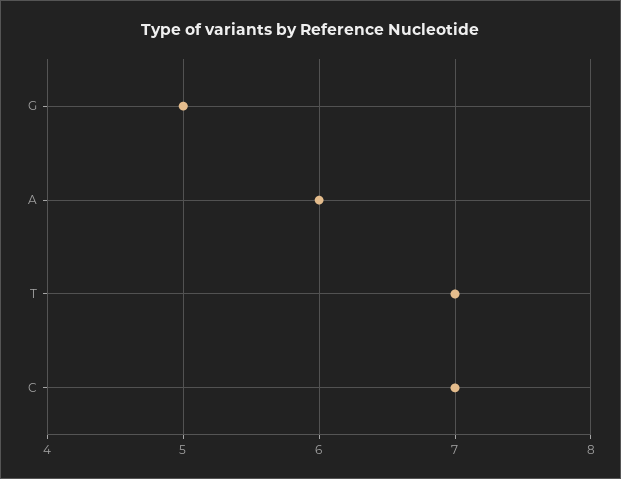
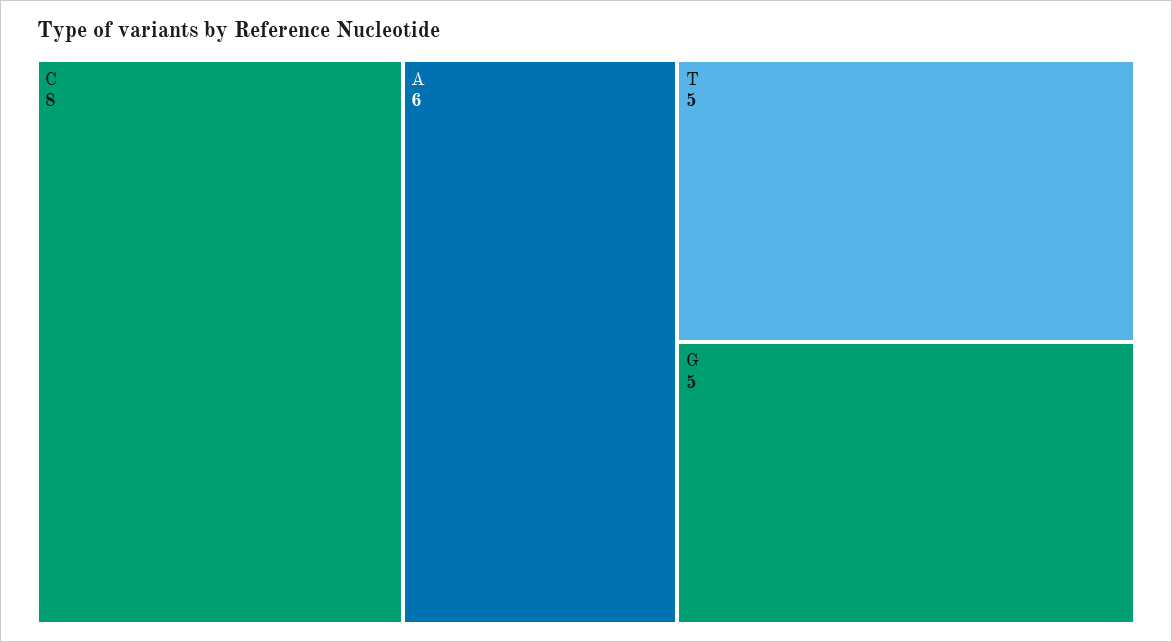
T: 7 -> 5
C: 7 -> 8

